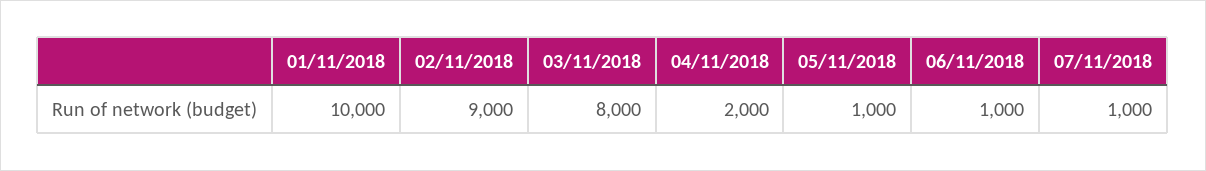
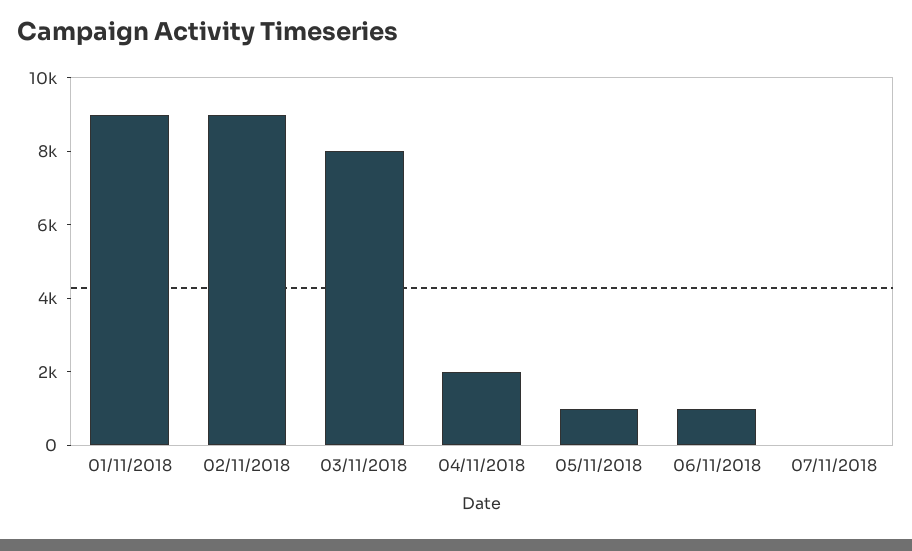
01/11/2018: 10000 -> 9000
07/11/2018: 1000 -> 0

